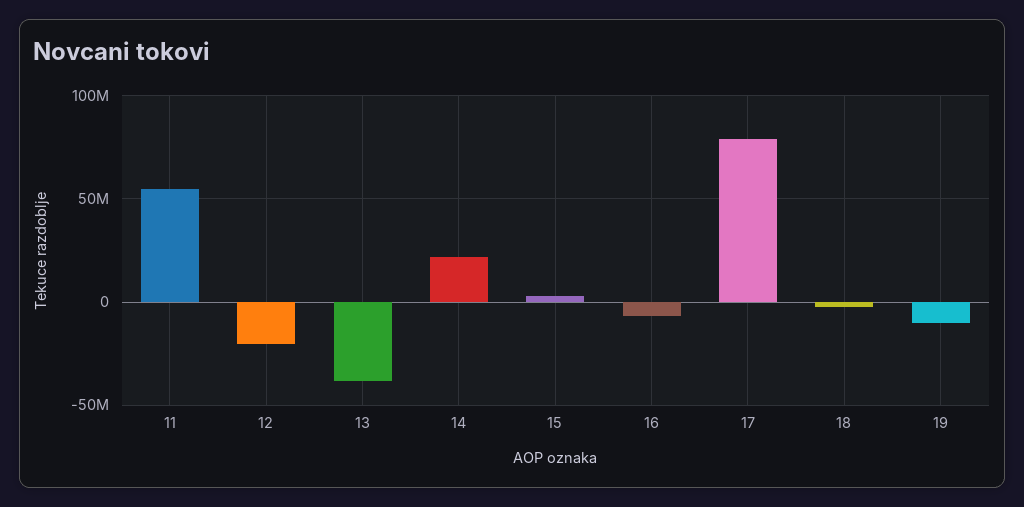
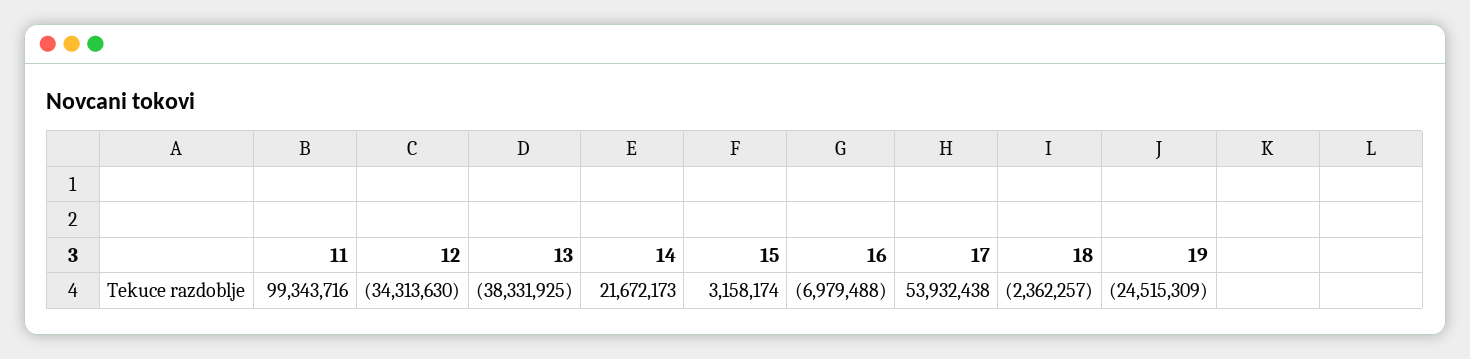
11: 55000000 -> 99343716
12: -20000000 -> -34313630
17: 80000000 -> 53932438
19: -10000000 -> -24515309

